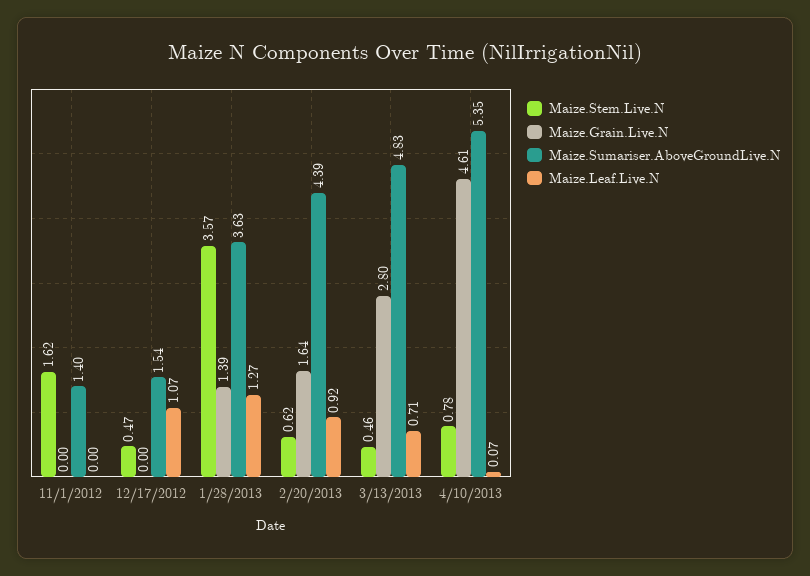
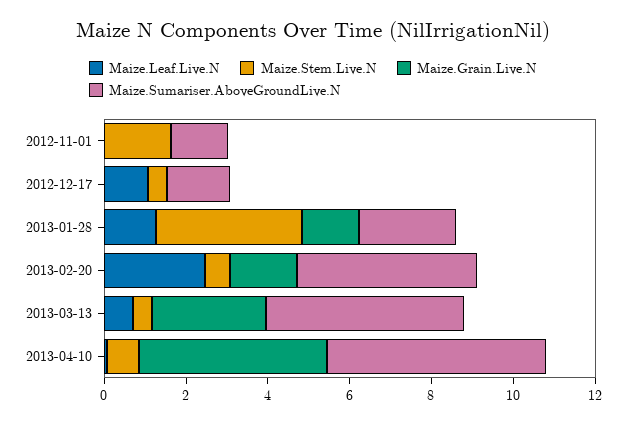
Maize.Sumariser.AboveGroundLive.N, 1/28/2013: 3.63 -> 2.5
Maize.Leaf.Live.N, 2/20/2013: 0.92 -> 2.5

